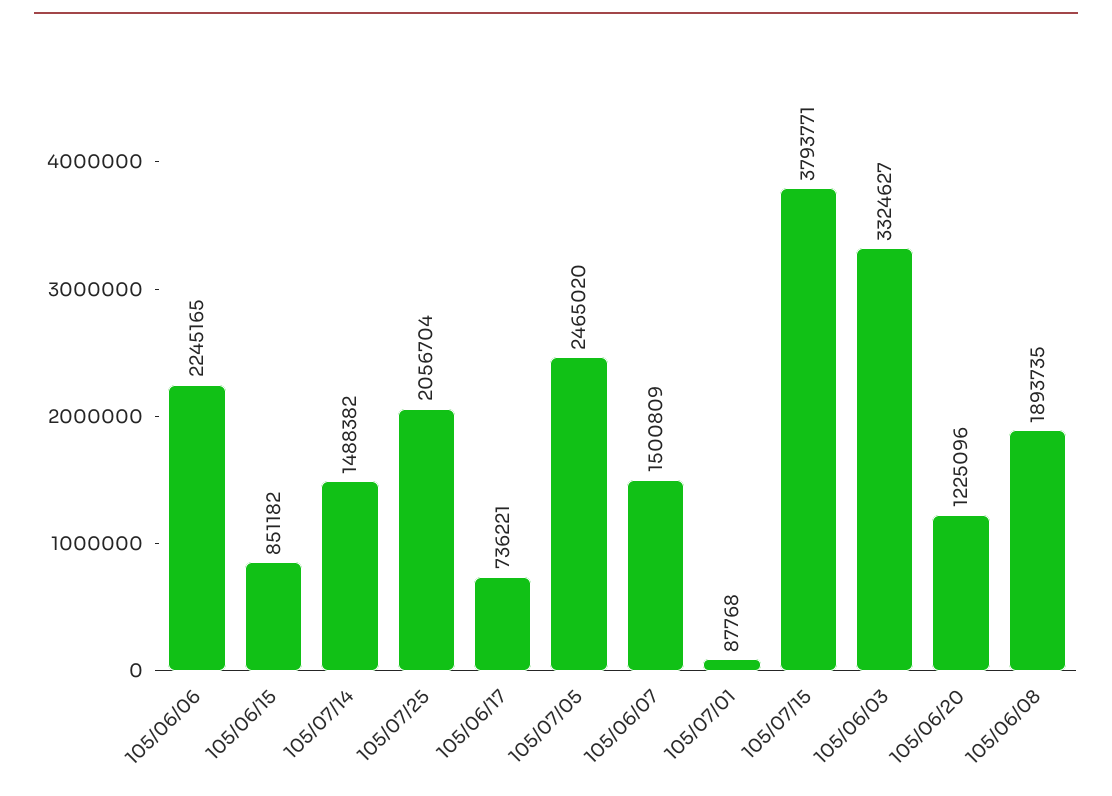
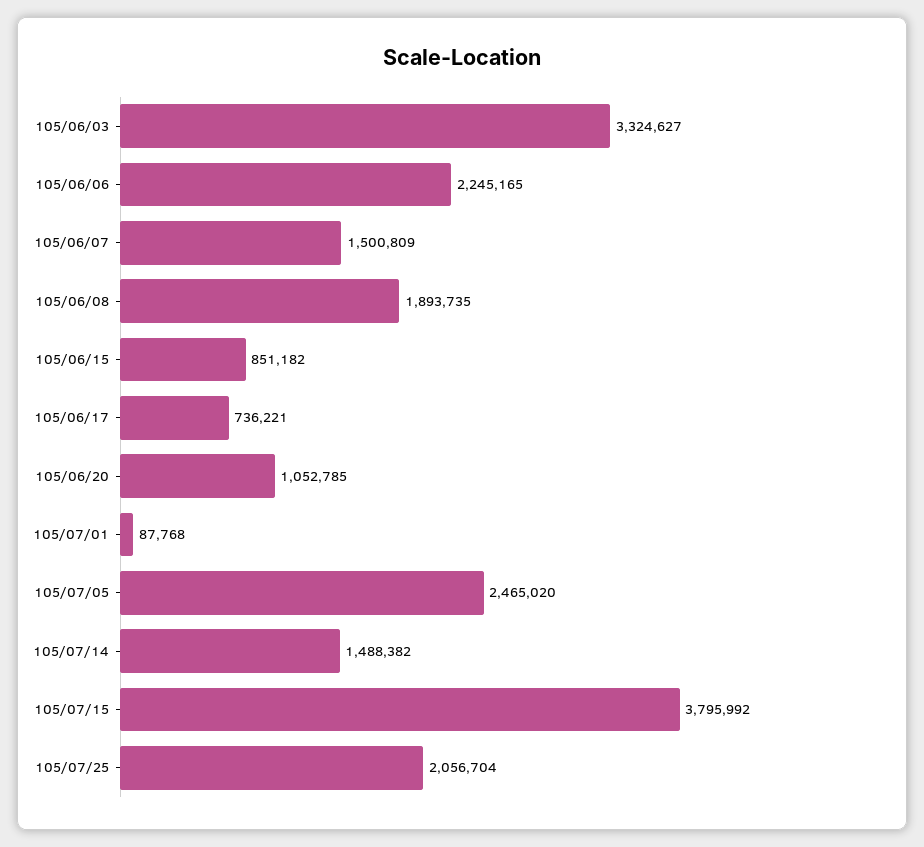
105/07/15: 3793771 -> 3795992
105/06/20: 1225096 -> 1052785

